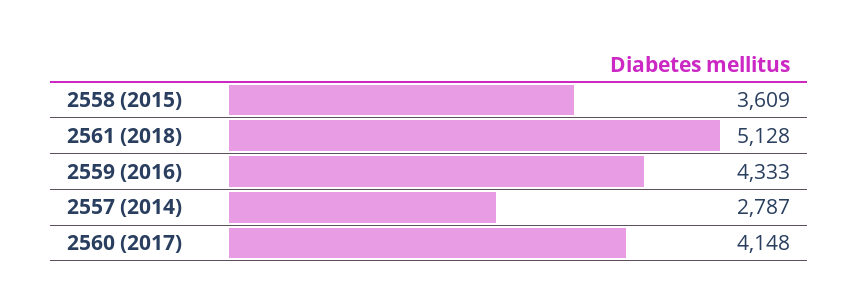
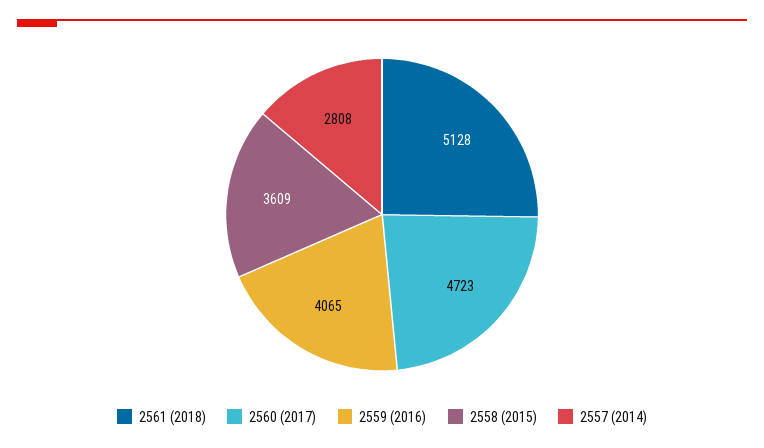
2559 (2016): 4333 -> 4065
2557 (2014): 2787 -> 2808
2560 (2017): 4148 -> 4723

